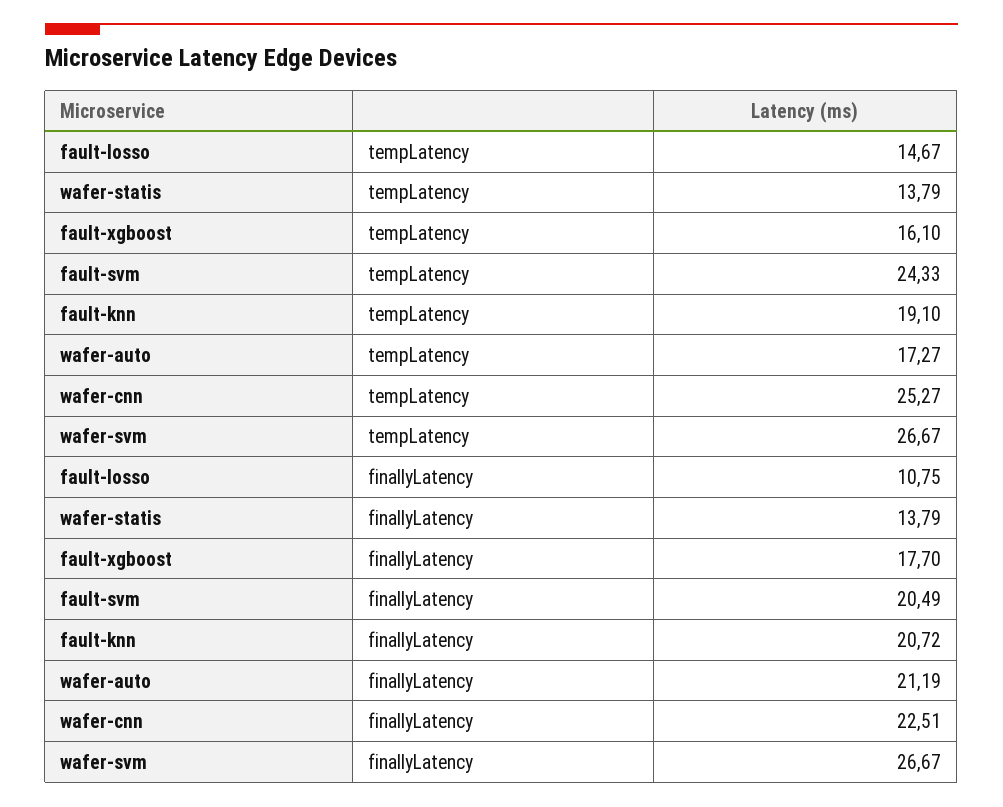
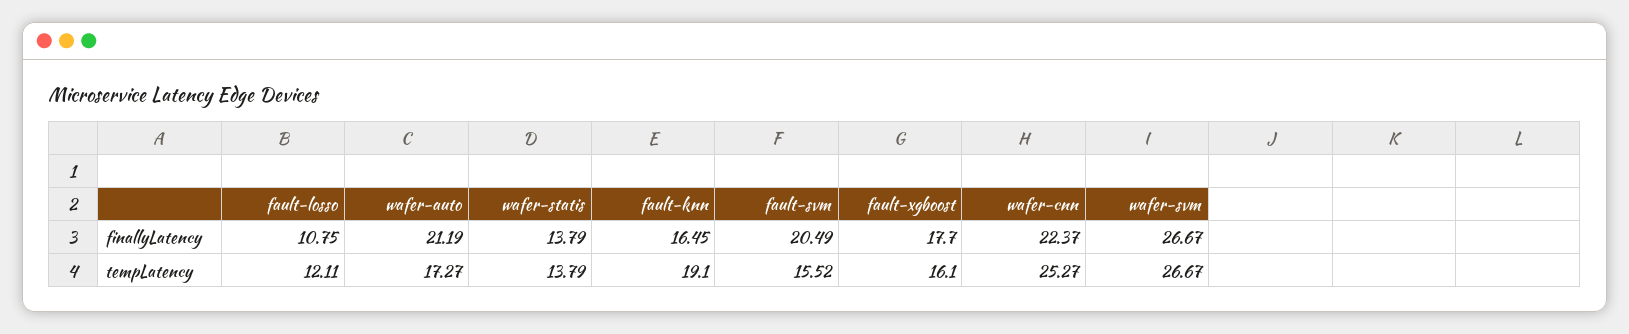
fault-losso, tempLatency: 14.67 -> 12.11
fault-svm, tempLatency: 24.33 -> 15.52
fault-knn, finallyLatency: 20.72 -> 16.45
wafer-cnn, finallyLatency: 22.51 -> 22.37

